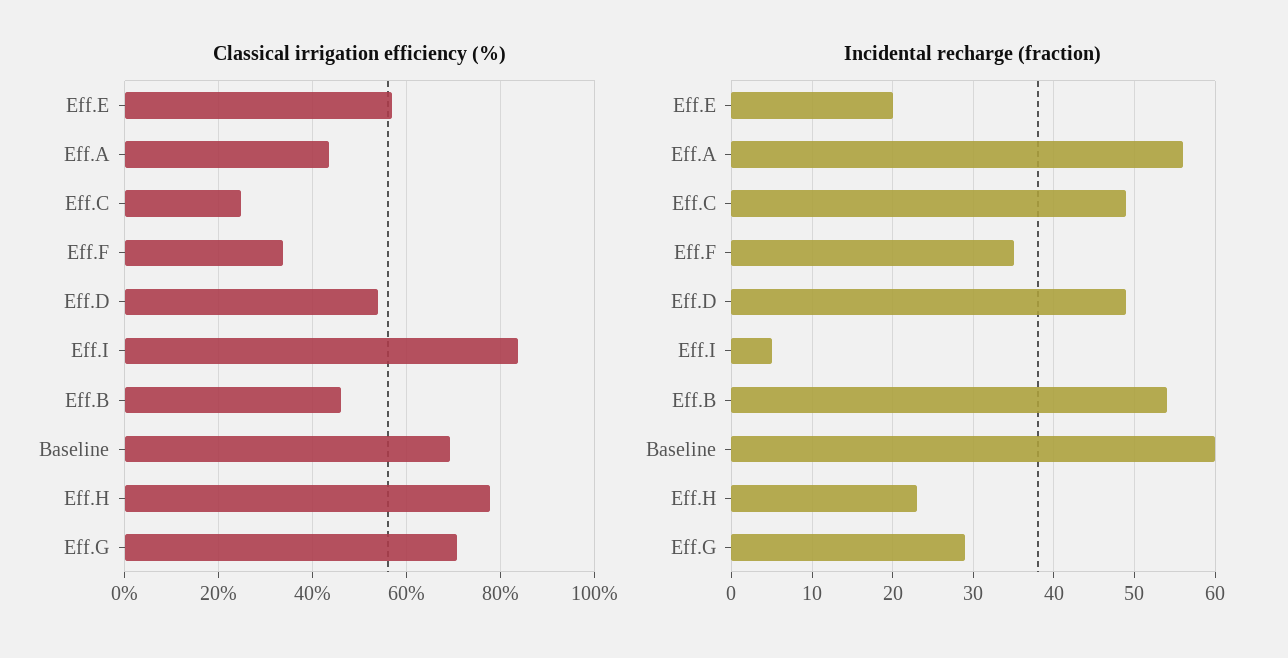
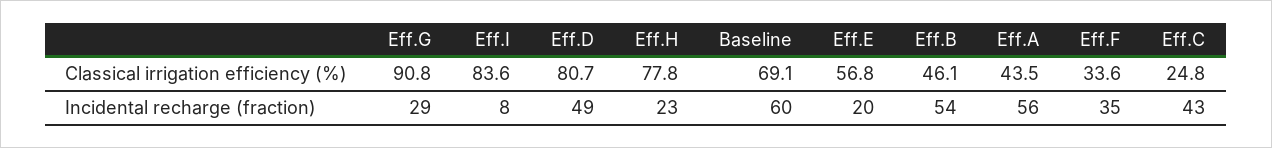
Classical irrigation efficiency (%), Eff.D: 54 -> 80.7
Classical irrigation efficiency (%), Eff.G: 70 -> 90.8
Incidental recharge (fraction), Eff.C: 49 -> 43
Incidental recharge (fraction), Eff.I: 5 -> 8

